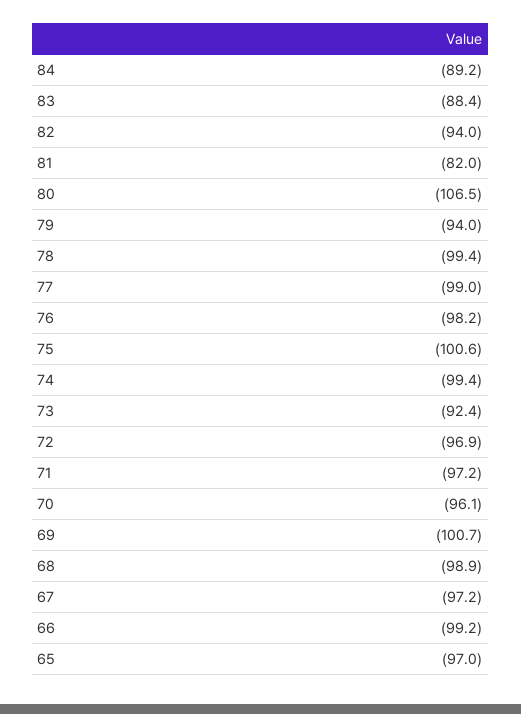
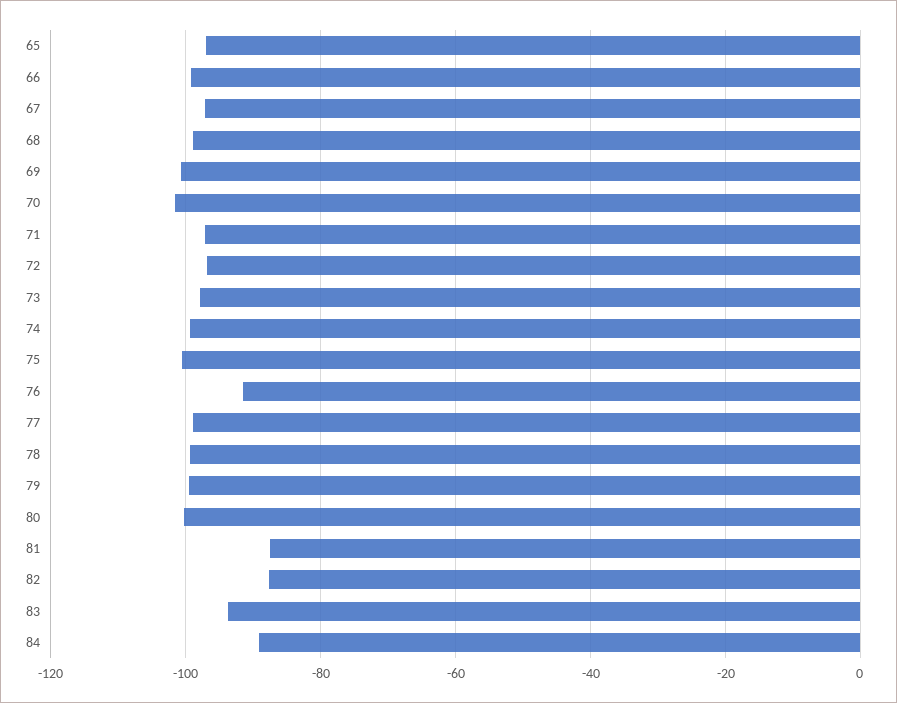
83: -88.4 -> -94
82: -94 -> -88
81: -82 -> -88
80: -106.5 -> -100
79: -94 -> -100
76: -98.2 -> -92
73: -92.4 -> -98
70: -96.1 -> -102

